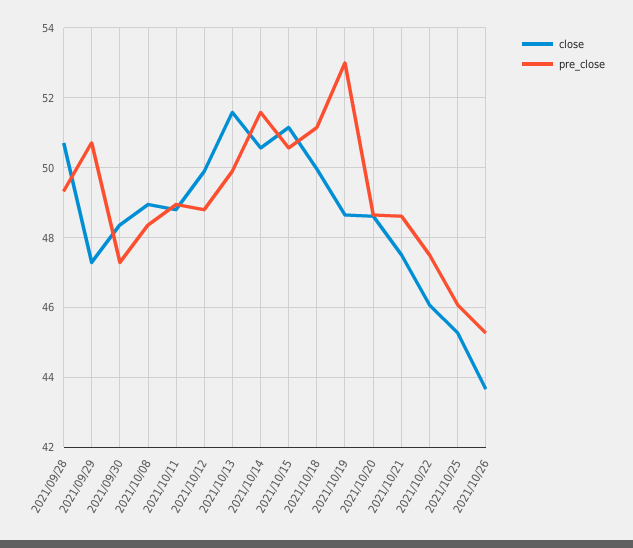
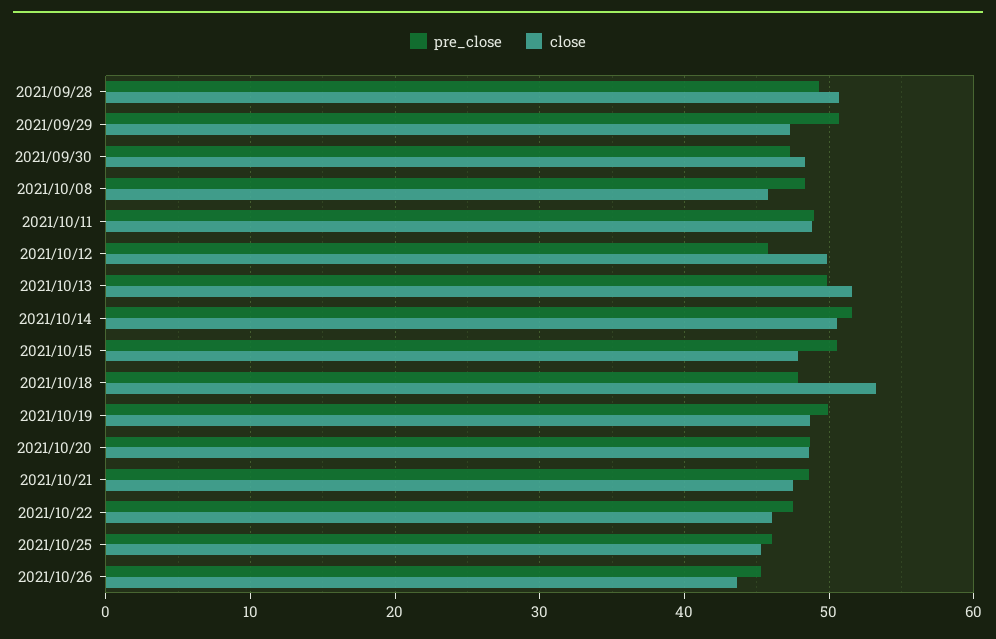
close, 2021/10/08: 49 -> 46
pre_close, 2021/10/12: 48.8 -> 46
close, 2021/10/15: 51.2 -> 48
close, 2021/10/18: 50 -> 53
pre_close, 2021/10/18: 51.2 -> 48
pre_close, 2021/10/19: 53 -> 50

